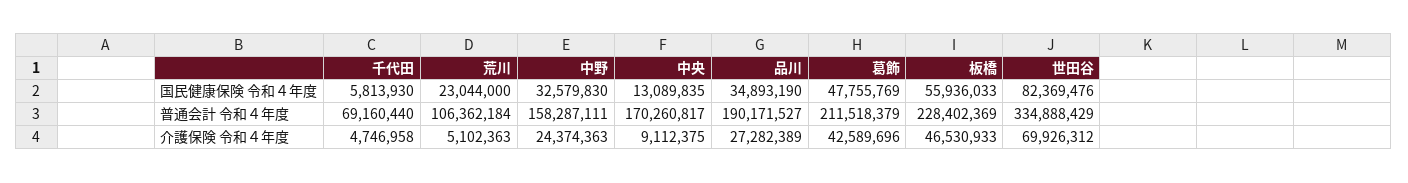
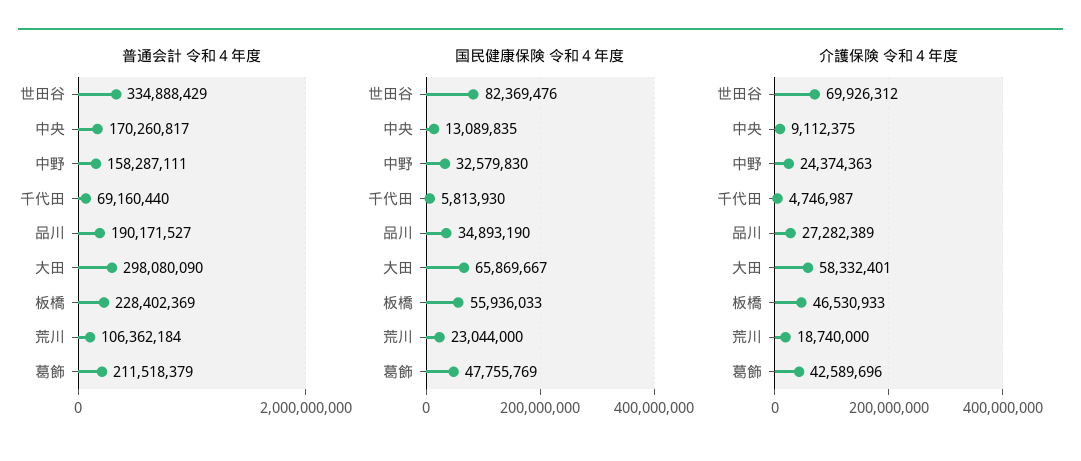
介護保険 令和４年度, 千代田: 4746958 -> 4746987
介護保険 令和４年度, 荒川: 5102363 -> 18740000
普通会計 令和４年度, 大田: none -> 298080090
国民健康保険 令和４年度, 大田: none -> 65869667
介護保険 令和４年度, 大田: none -> 58332401

